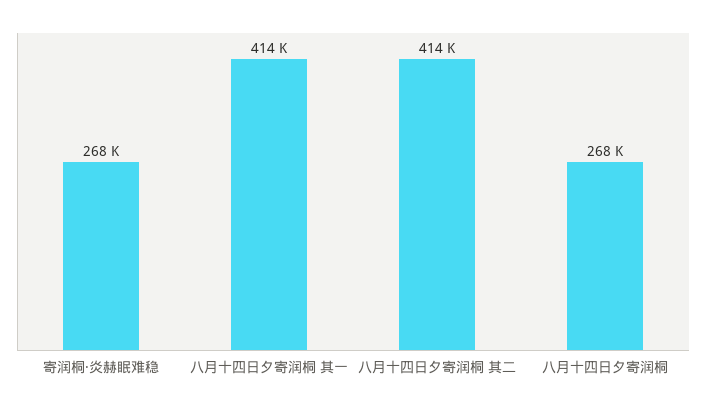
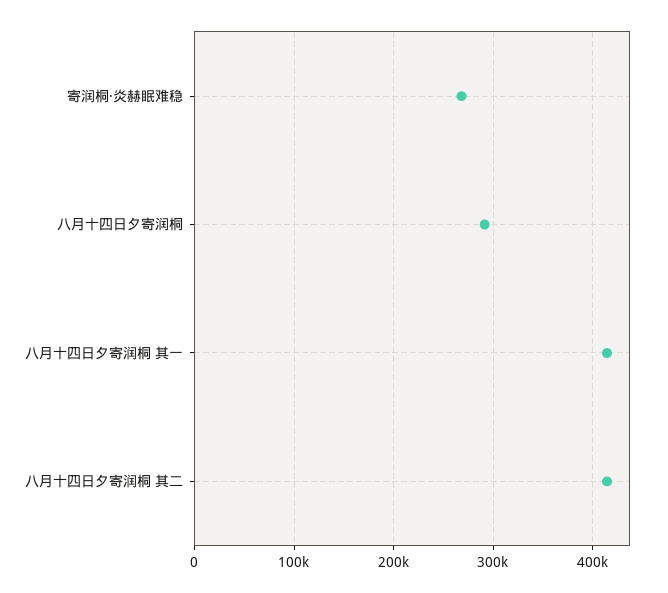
八月十四日夕寄润桐: 268000 -> 290000

